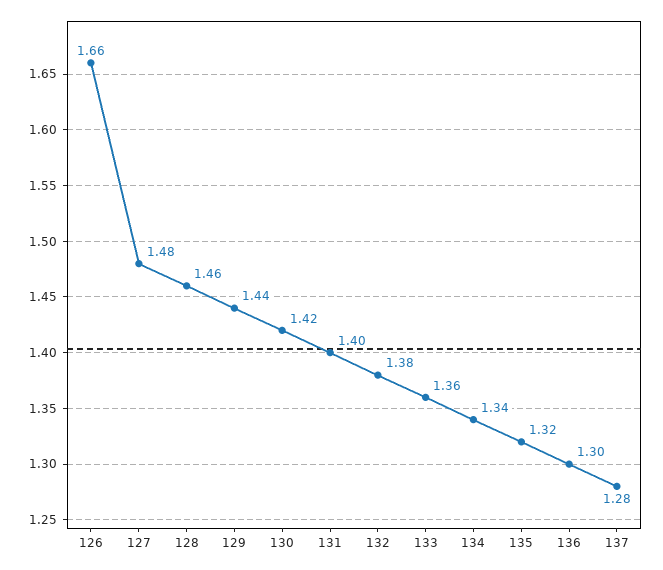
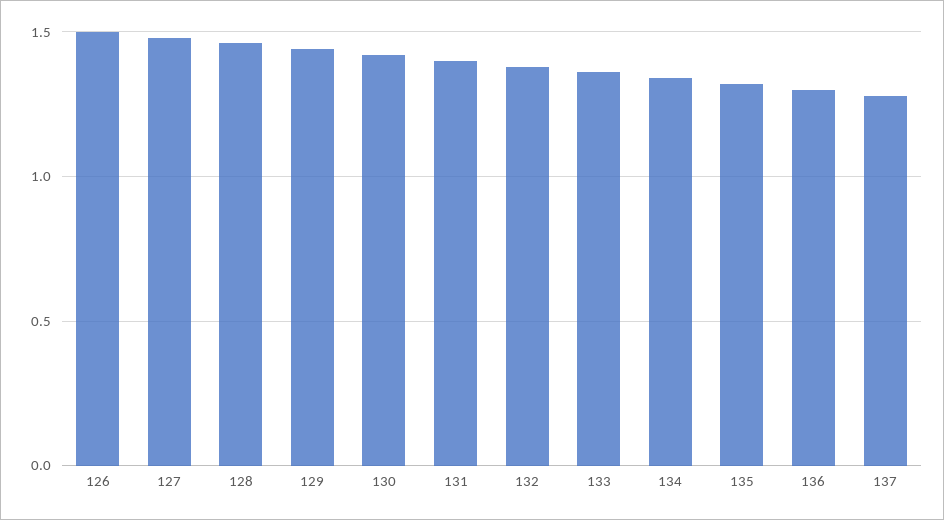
126: 1.66 -> 1.5

